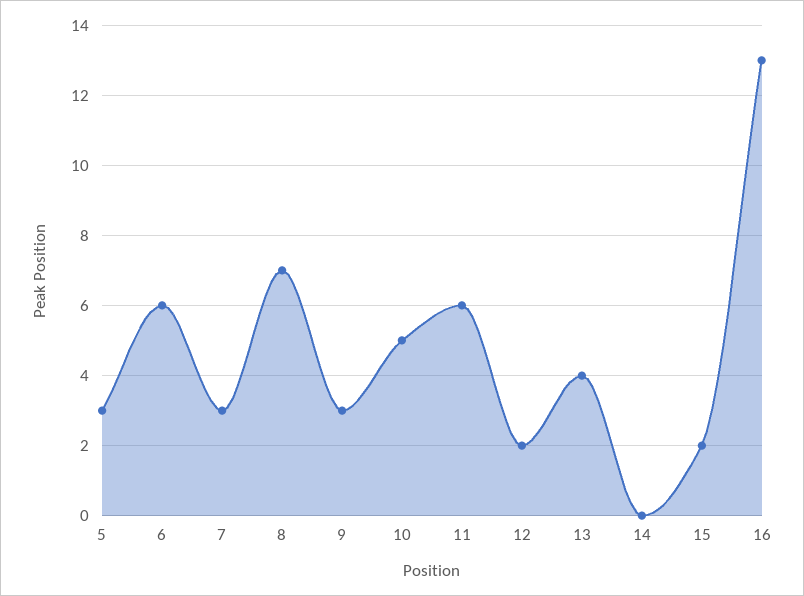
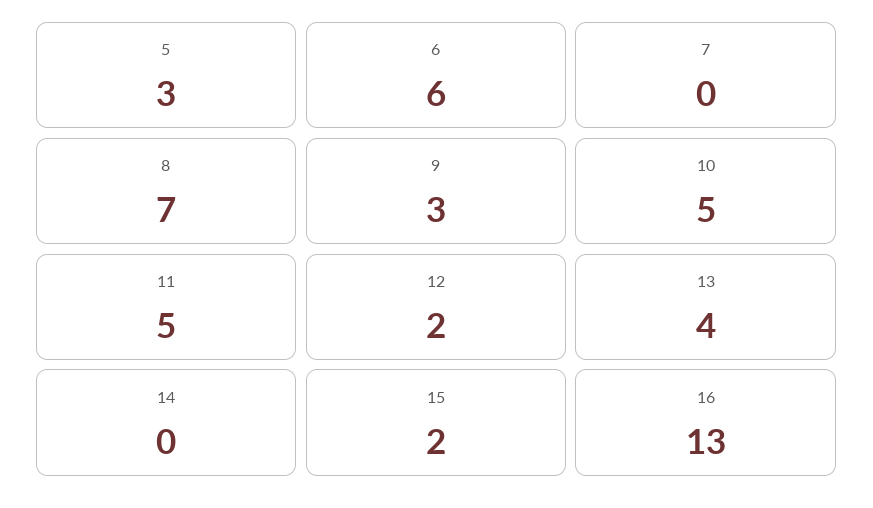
7: 3 -> 0
11: 6 -> 5

